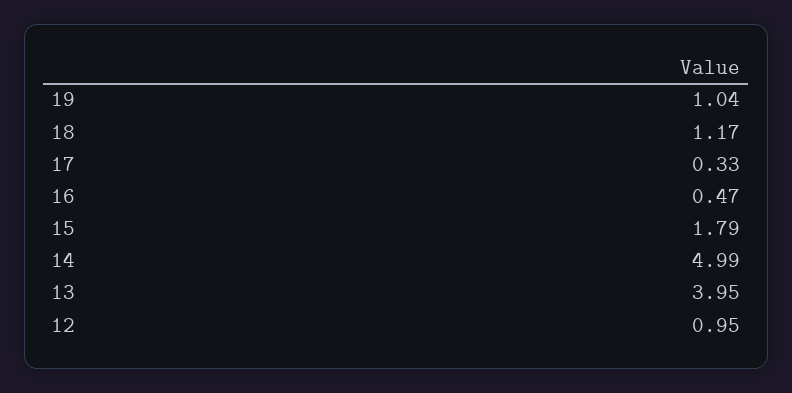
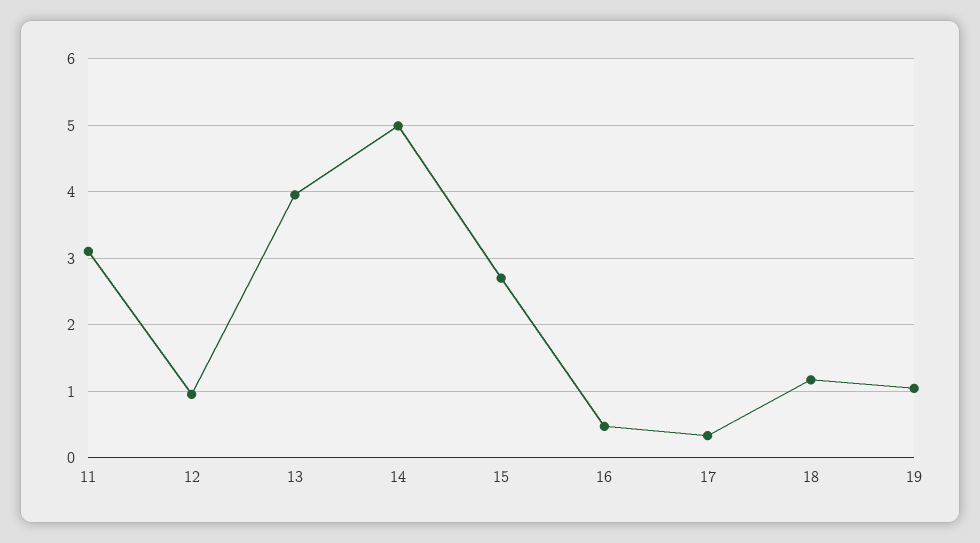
15: 1.79 -> 2.7
11: none -> 3.1

